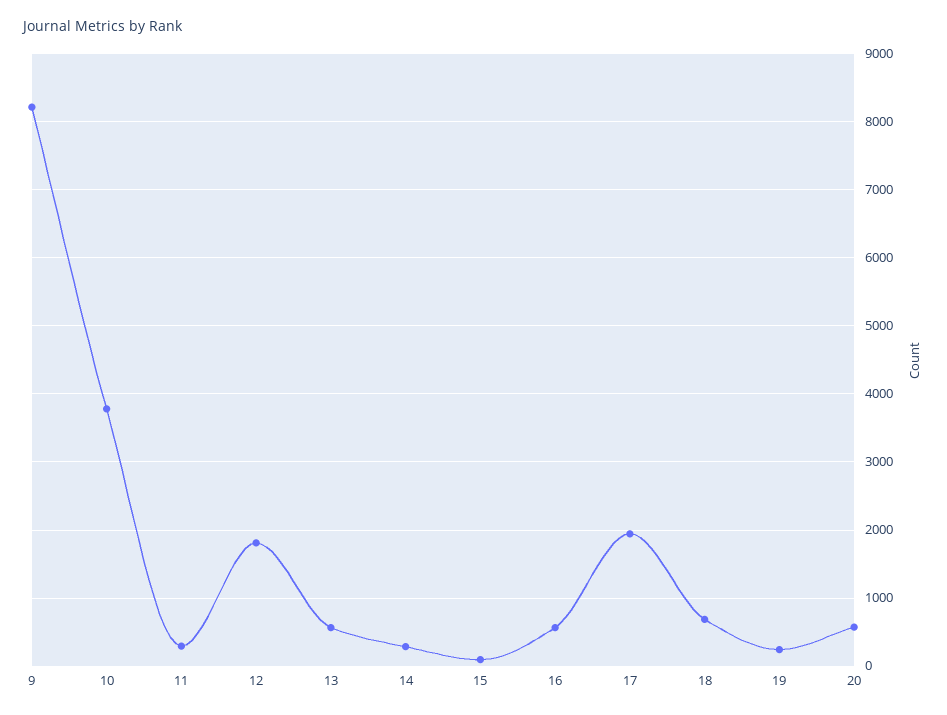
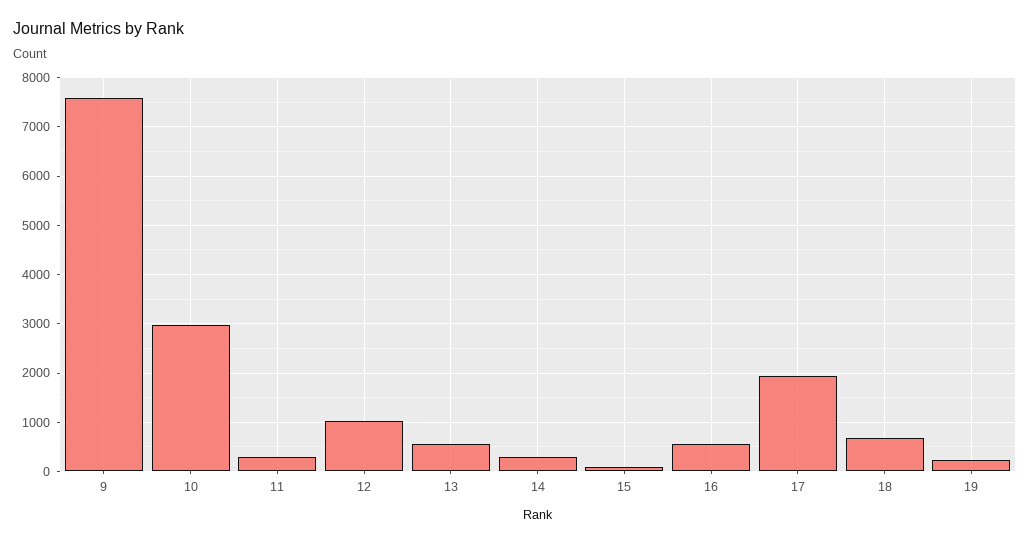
9: 8200 -> 7600
10: 3800 -> 3000
12: 1800 -> 1000
20: 600 -> none

